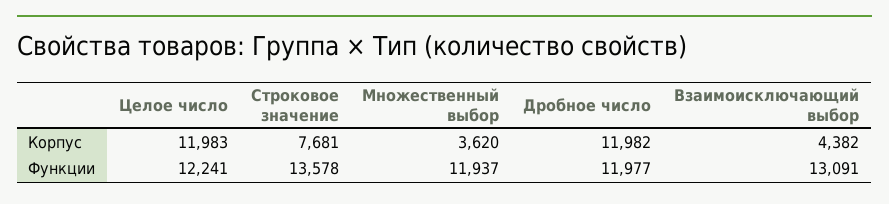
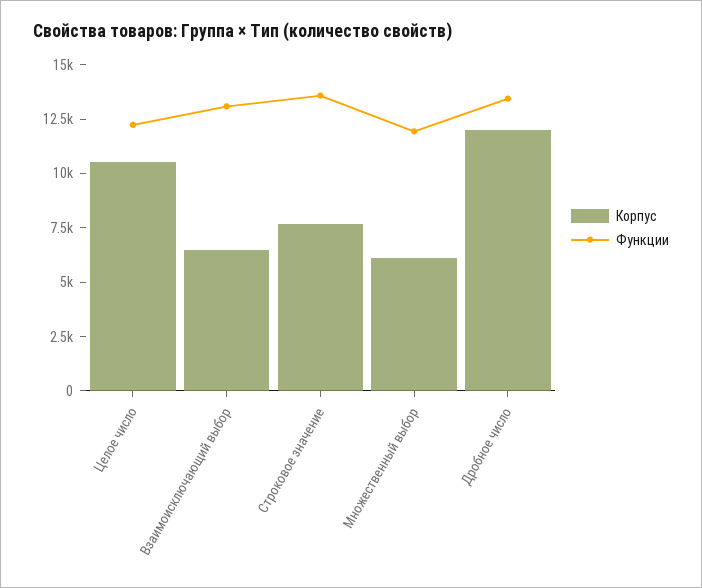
Корпус, Целое число: 11983 -> 10500
Корпус, Множественный выбор: 3620 -> 6000
Корпус, Взаимоисключающий выбор: 4382 -> 6500
Функции, Дробное число: 11977 -> 13500

